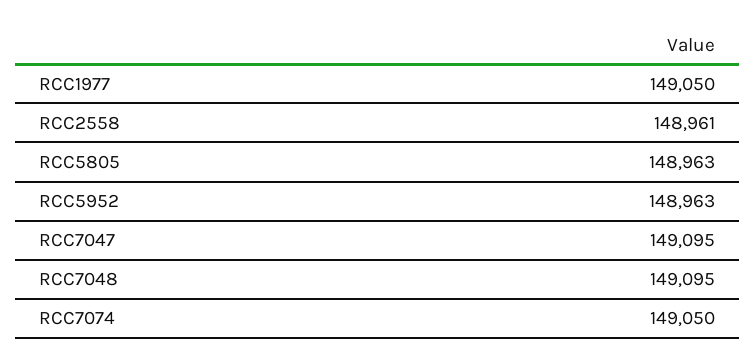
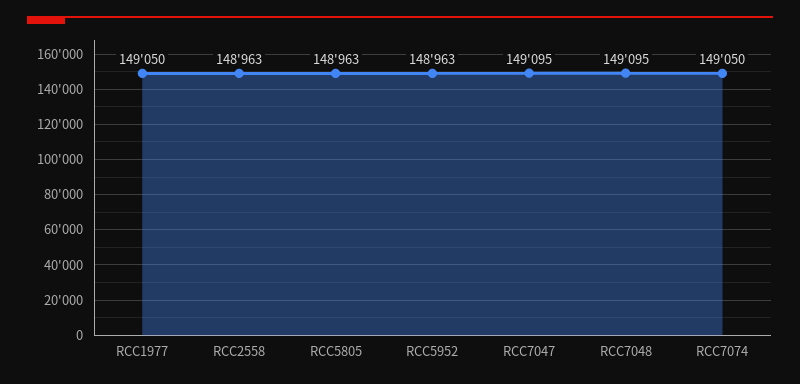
RCC2558: 148961 -> 148963

